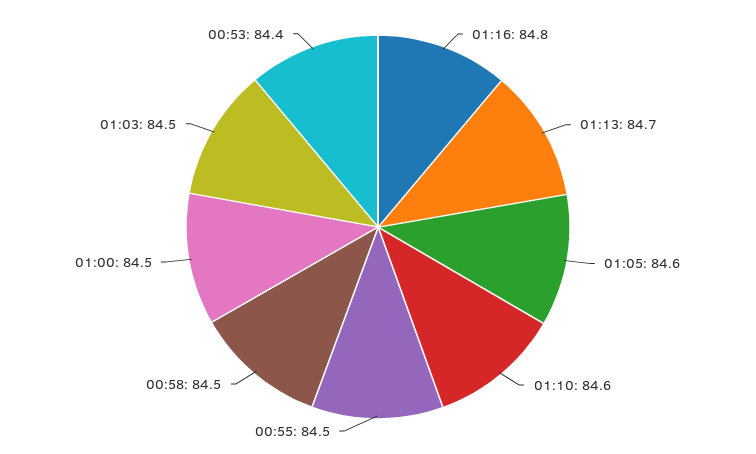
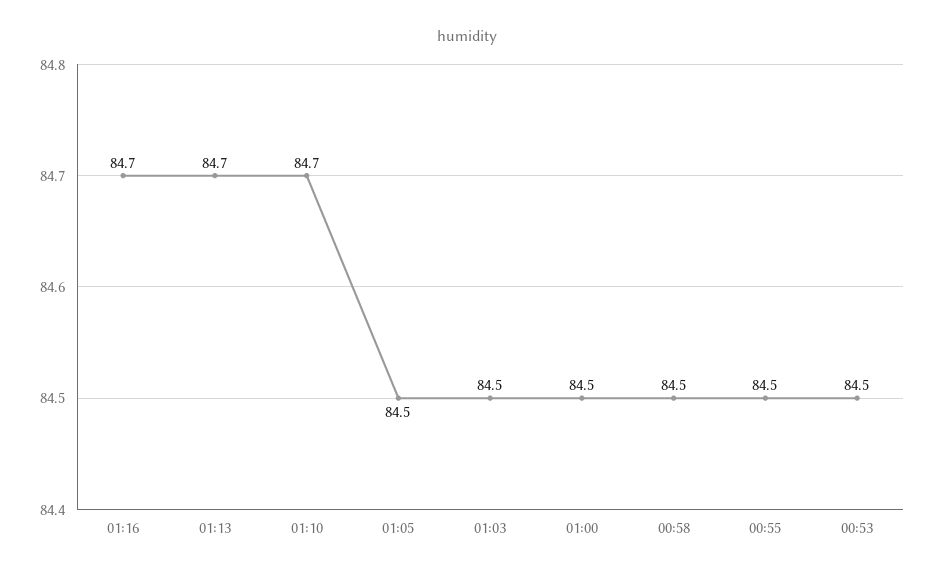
01:16: 84.8 -> 84.7
01:05: 84.6 -> 84.5
01:10: 84.6 -> 84.7
00:53: 84.4 -> 84.5

